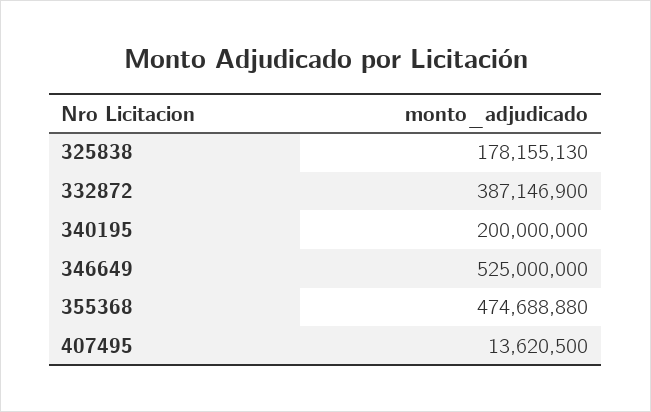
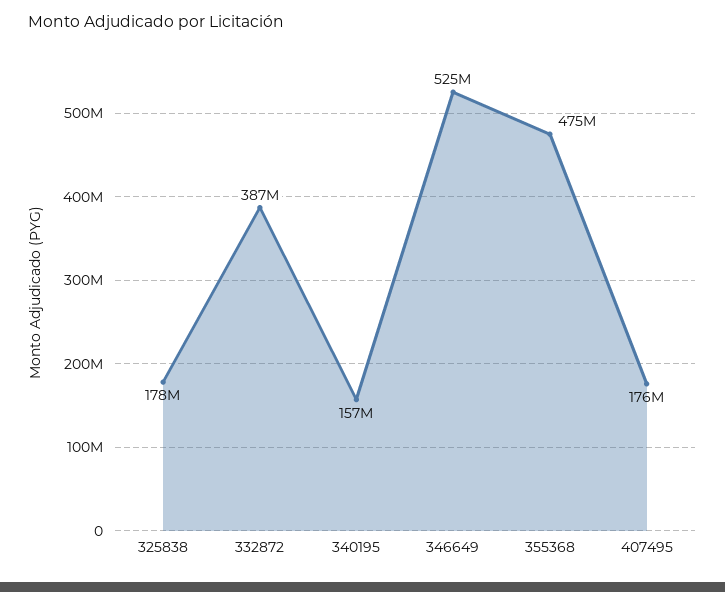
340195: 200000000 -> 157000000
407495: 13620500 -> 176000000

